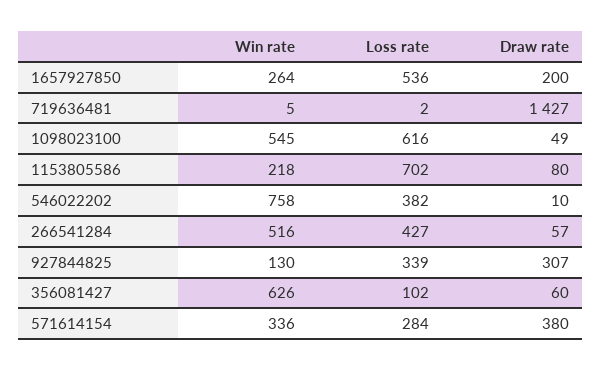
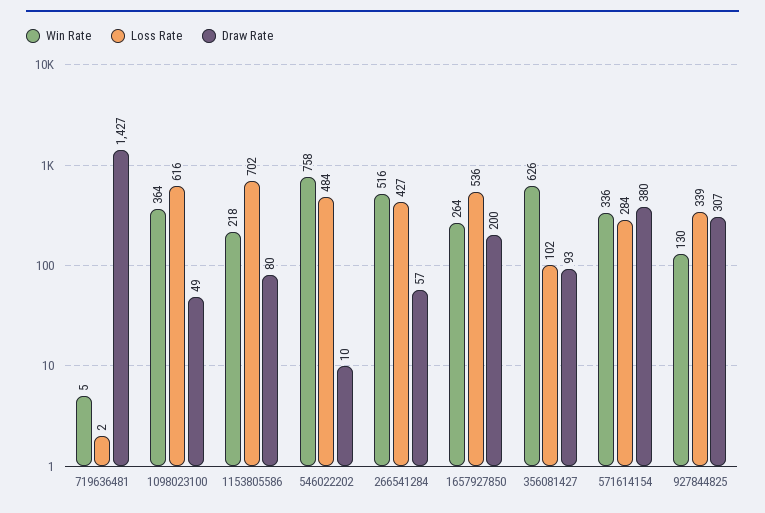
Win rate, 1098023100: 545 -> 364
Loss rate, 546022202: 382 -> 484
Draw rate, 356081427: 60 -> 93

